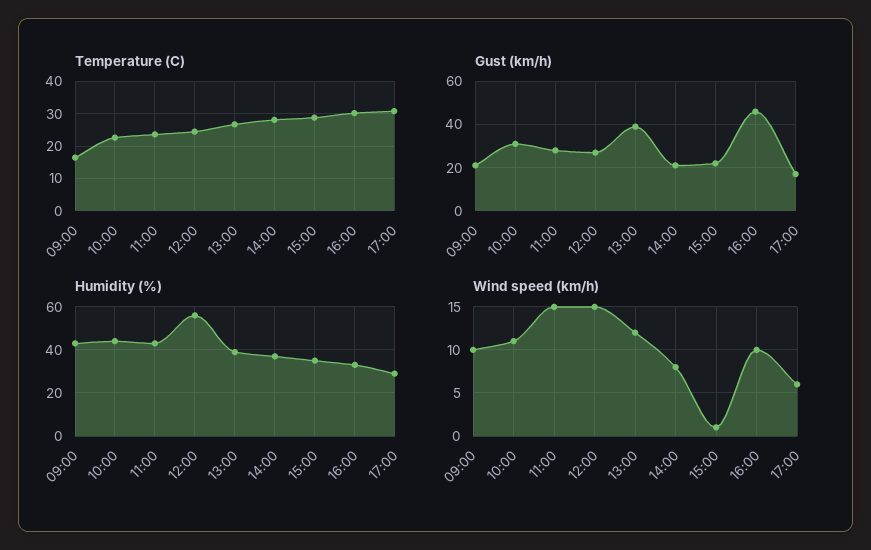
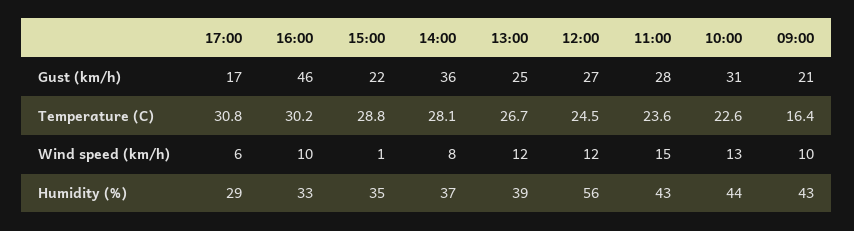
Gust (km/h), 13:00: 40 -> 25
Gust (km/h), 14:00: 20 -> 36
Wind speed (km/h), 10:00: 11 -> 13
Wind speed (km/h), 12:00: 15 -> 12

